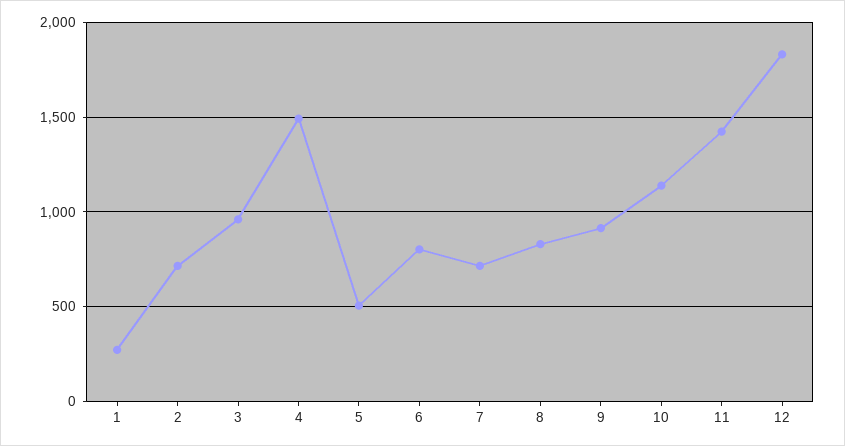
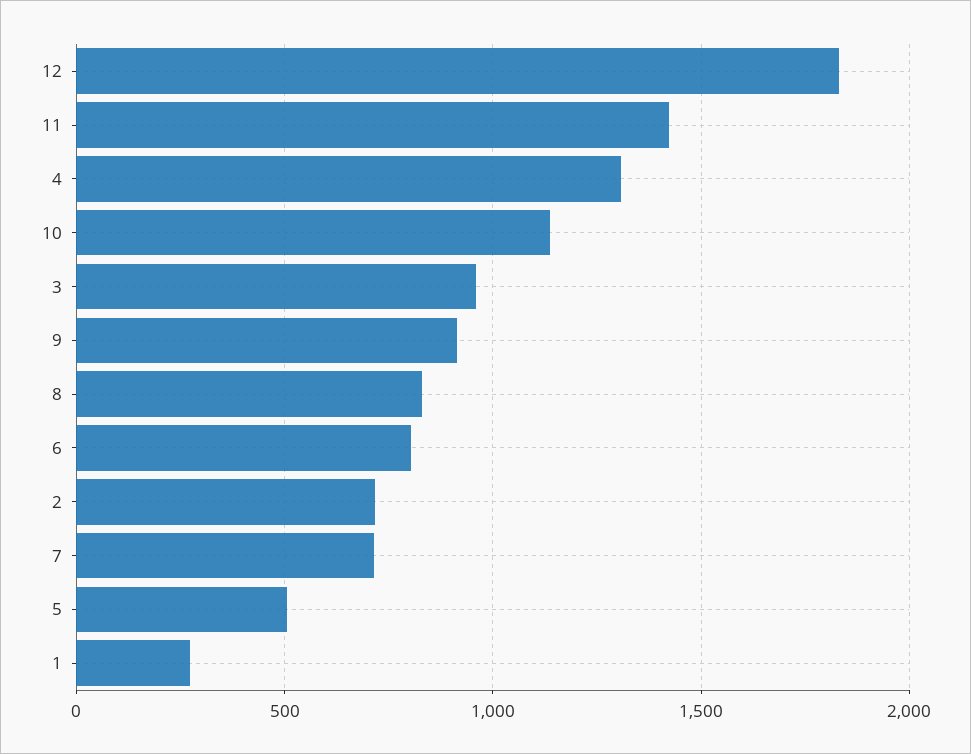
4: 1500 -> 1300

